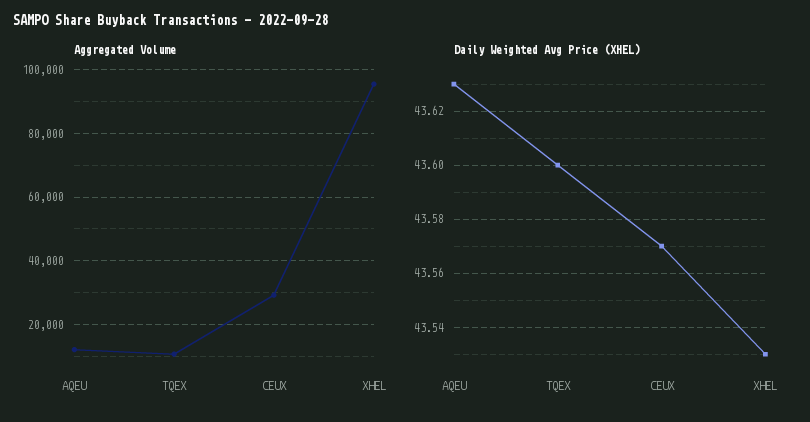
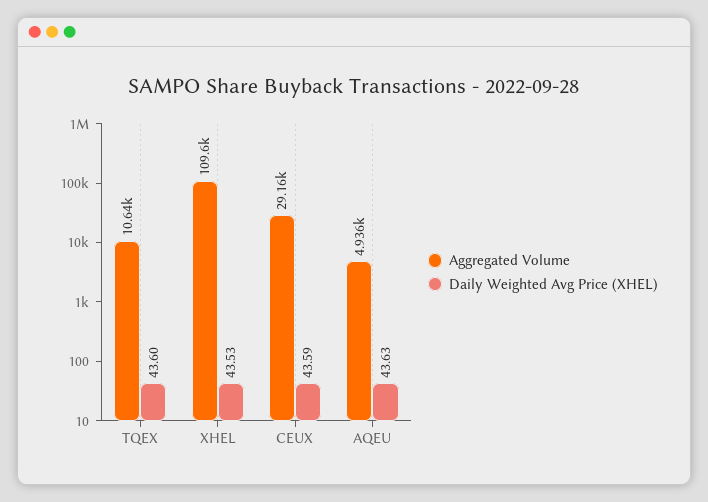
Aggregated Volume, AQEU: 12000 -> 4936
Aggregated Volume, XHEL: 96000 -> 109600
Daily Weighted Avg Price (XHEL), CEUX: 43.57 -> 43.59

